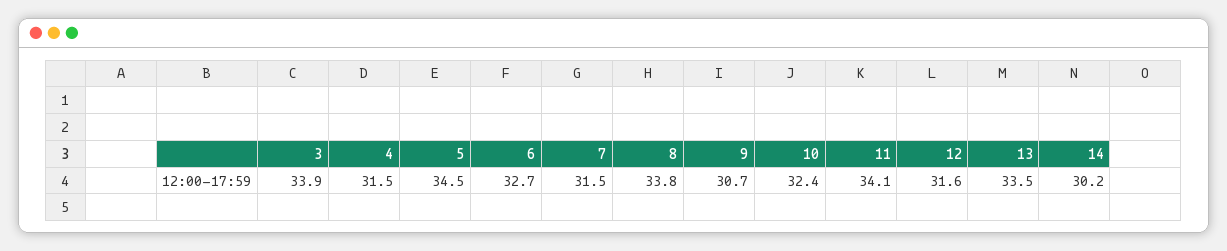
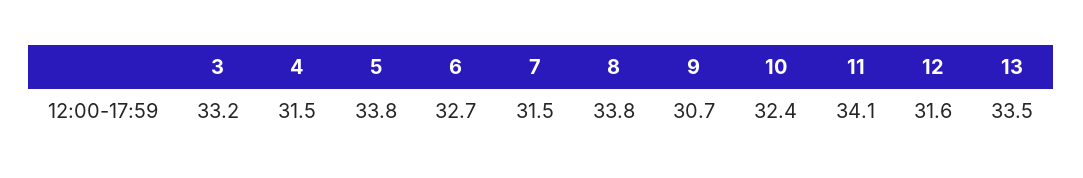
3: 33.9 -> 33.2
5: 34.5 -> 33.8
14: 30.2 -> none

